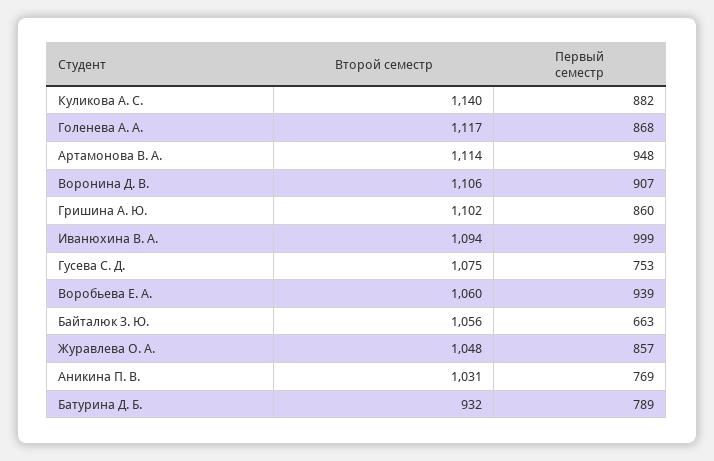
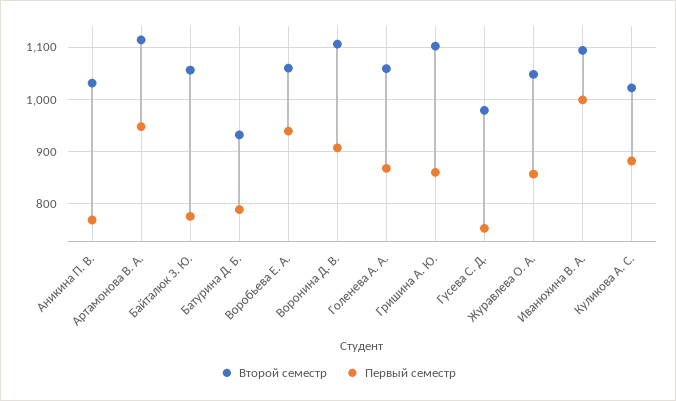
Второй семестр, Куликова А. С.: 1140 -> 1020
Второй семестр, Голенева А. А.: 1117 -> 1060
Второй семестр, Гусева С. Д.: 1075 -> 980
Первый семестр, Байталюк З. Ю.: 663 -> 780

